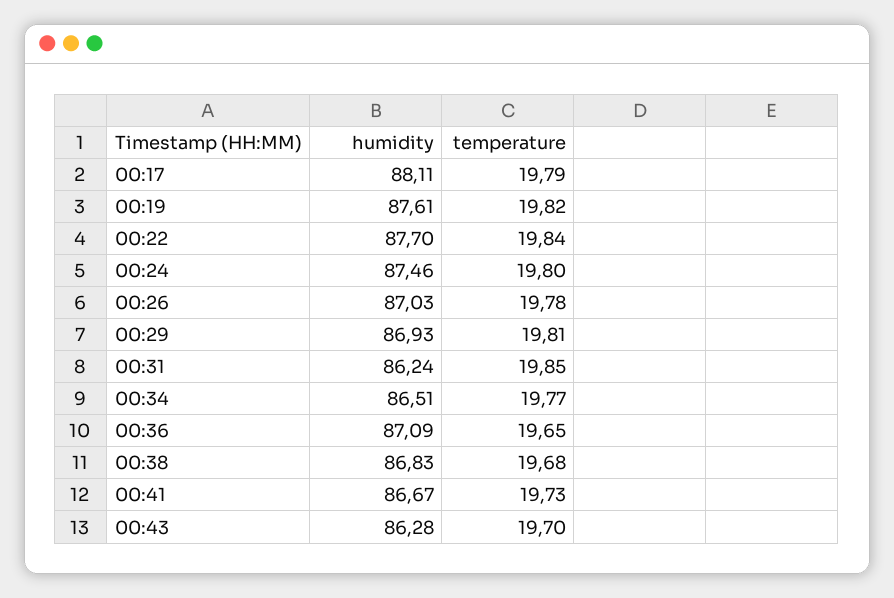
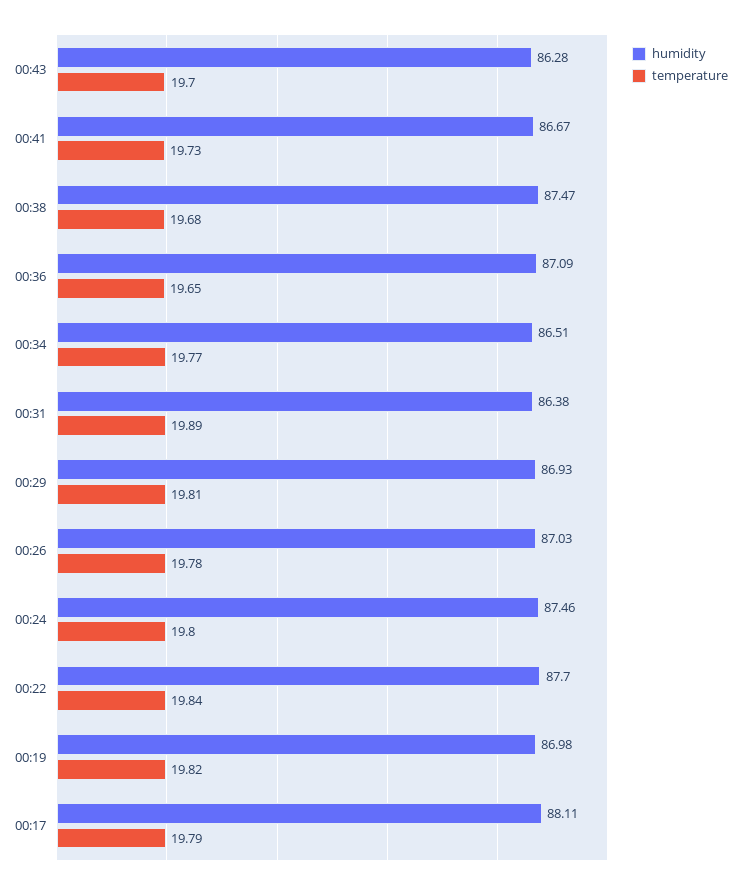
humidity, 00:19: 87.61 -> 86.98
humidity, 00:31: 86.24 -> 86.38
temperature, 00:31: 19.85 -> 19.89
humidity, 00:38: 86.83 -> 87.47

